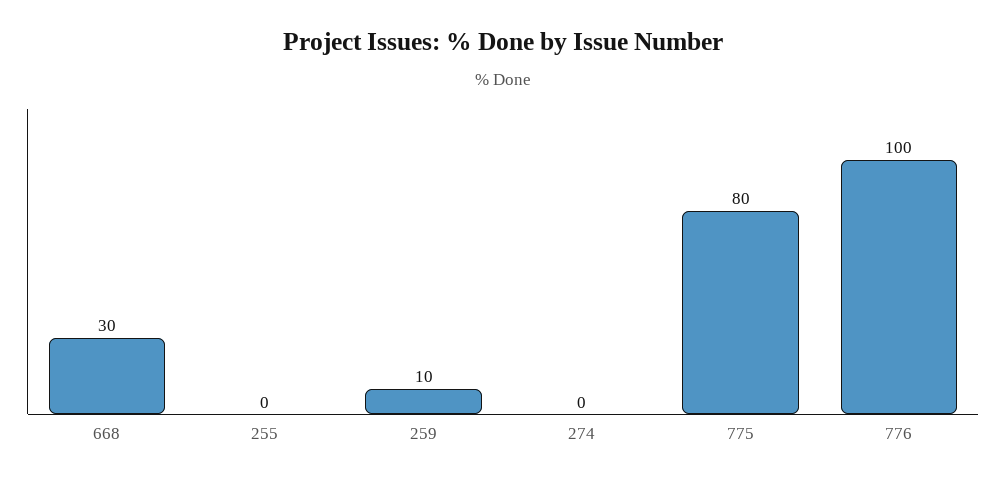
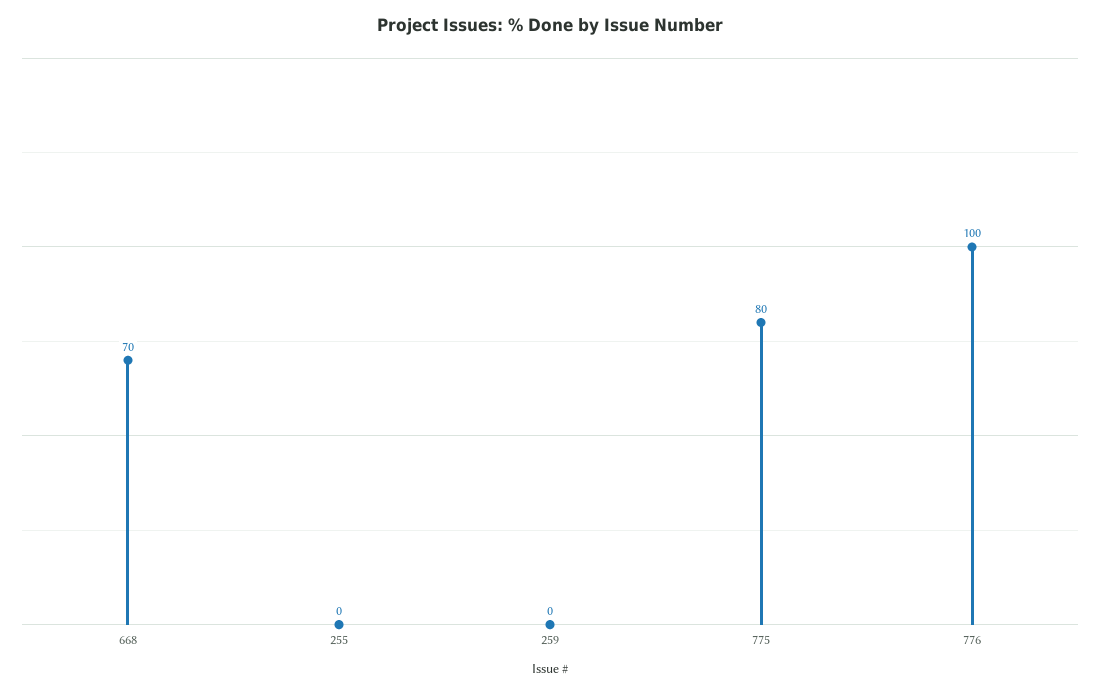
668: 30 -> 70
259: 10 -> 0
274: 0 -> none

